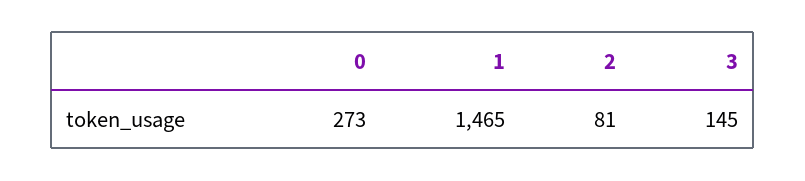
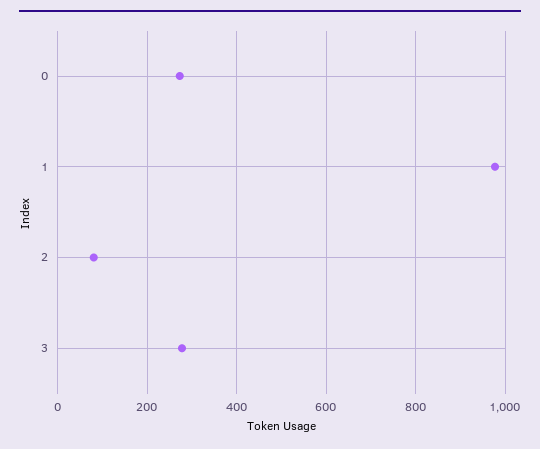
1: 1465 -> 980
3: 145 -> 280

